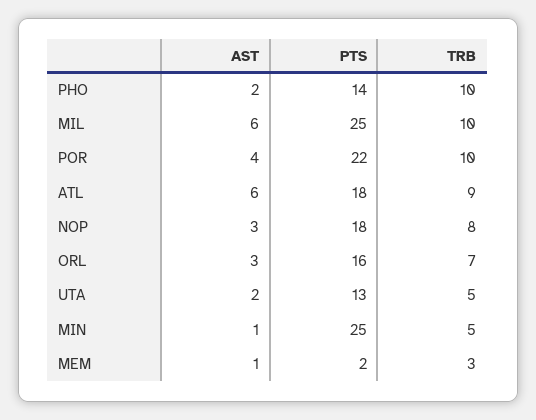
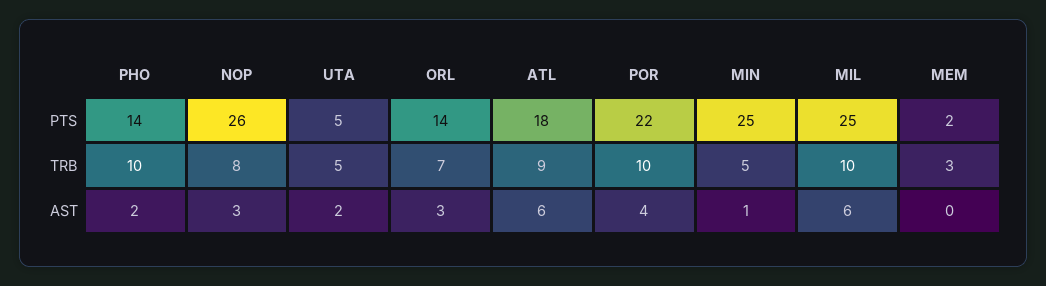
PTS, NOP: 18 -> 26
PTS, ORL: 16 -> 14
PTS, UTA: 13 -> 5
AST, MEM: 1 -> 0

